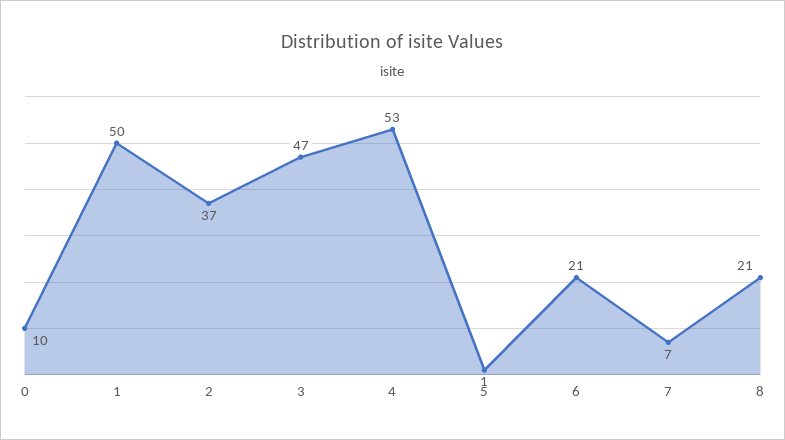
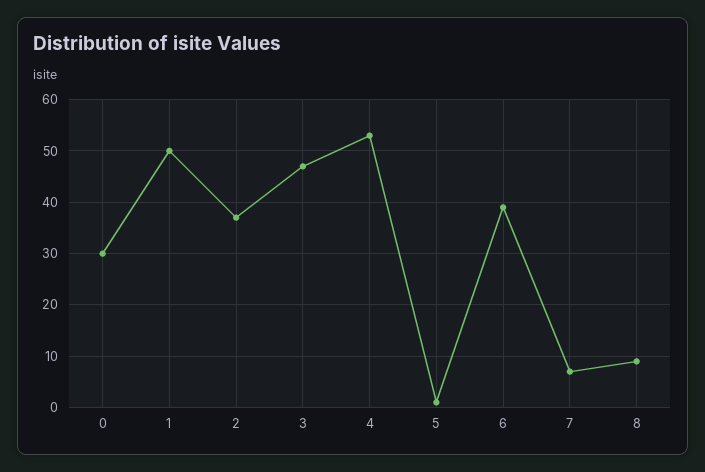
0: 10 -> 30
6: 21 -> 40
8: 21 -> 10

